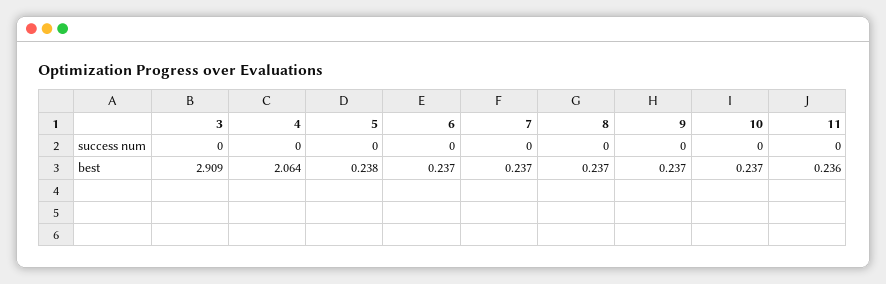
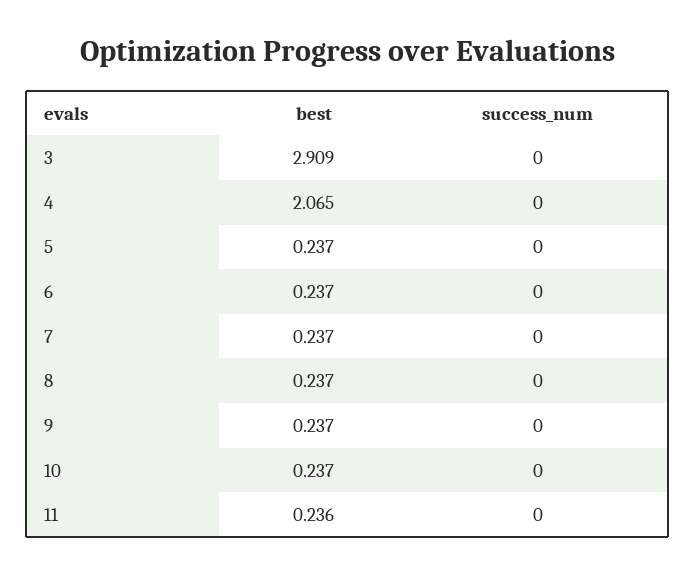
4, best: 2.064 -> 2.065
5, best: 0.238 -> 0.237

